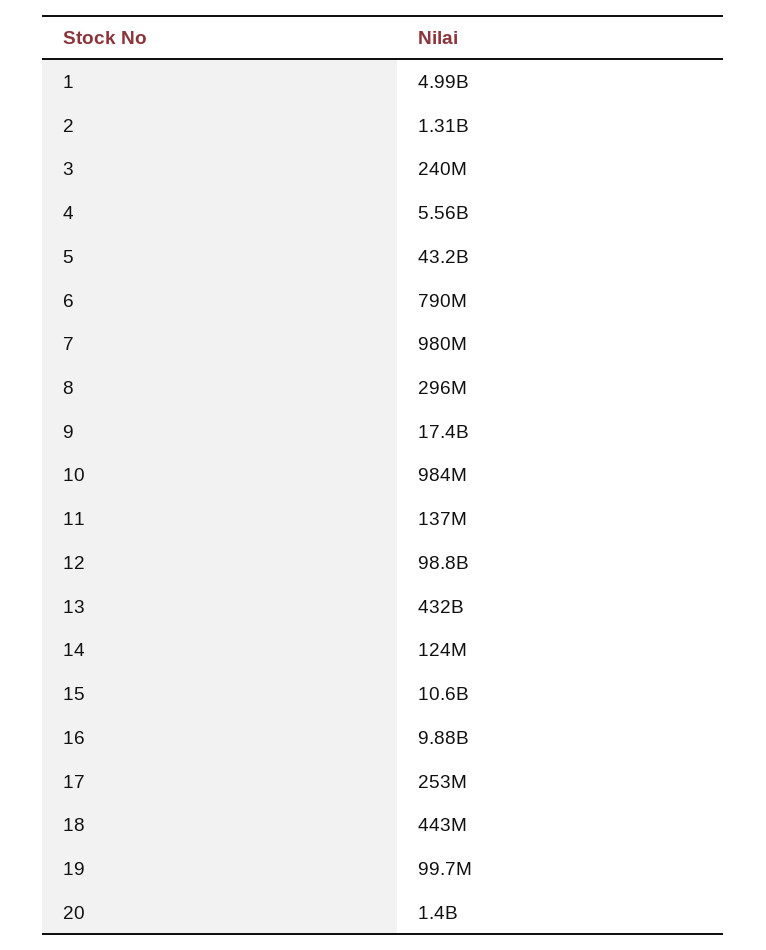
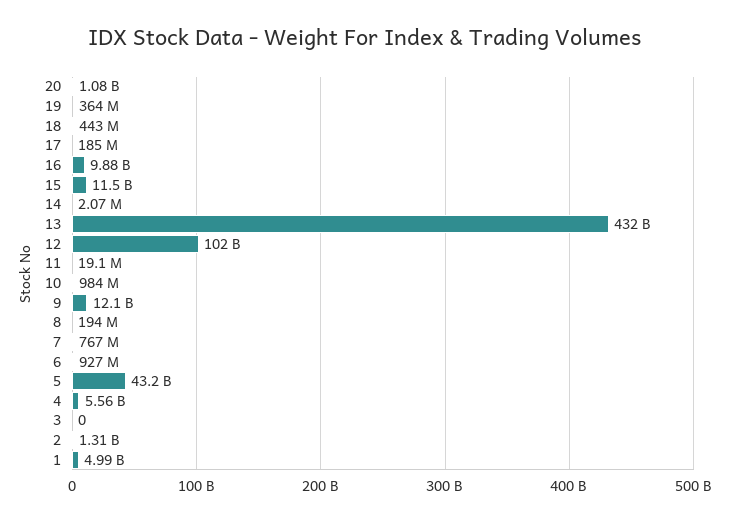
3: 240000000 -> 0
6: 790000000 -> 927000000
7: 980000000 -> 767000000
8: 296000000 -> 194000000
9: 17400000000 -> 12100000000
11: 137000000 -> 19100000
12: 98800000000 -> 102000000000
14: 124000000 -> 2070000
15: 10600000000 -> 11500000000
17: 253000000 -> 185000000
19: 99700000 -> 364000000
20: 1400000000 -> 1080000000

